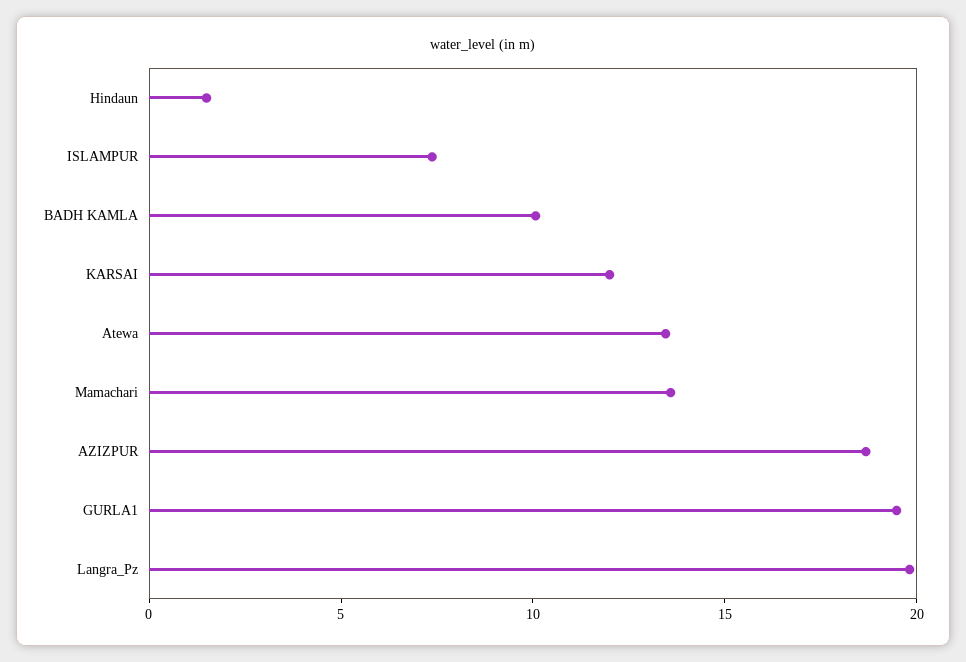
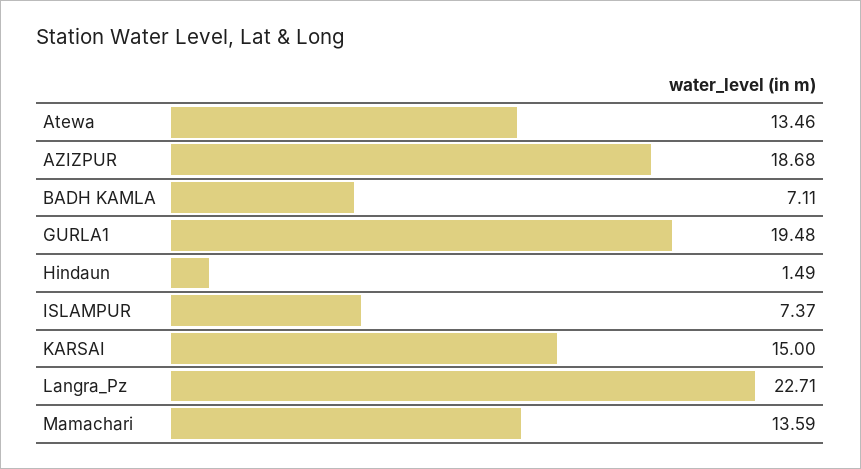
BADH KAMLA: 10 -> 7.11
KARSAI: 12 -> 15
Langra_Pz: 20 -> 22.71

